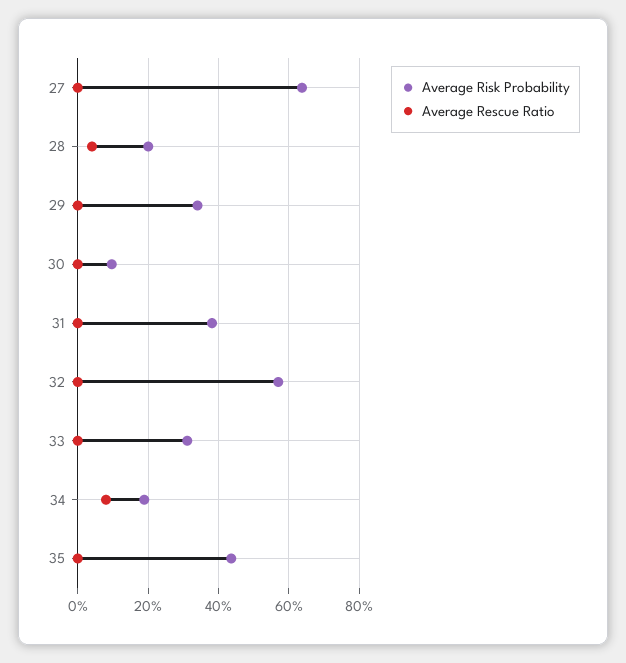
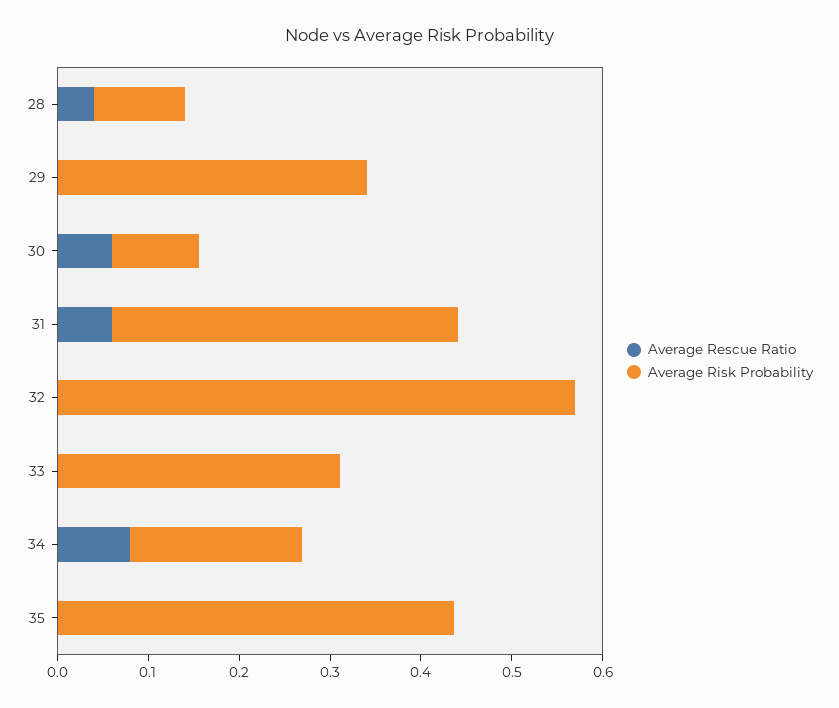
Average Risk Probability, 27: 0.64 -> none
Average Rescue Ratio, 27: 0 -> none
Average Risk Probability, 28: 0.2 -> 0.1
Average Rescue Ratio, 30: 0 -> 0.06
Average Rescue Ratio, 31: 0 -> 0.06

